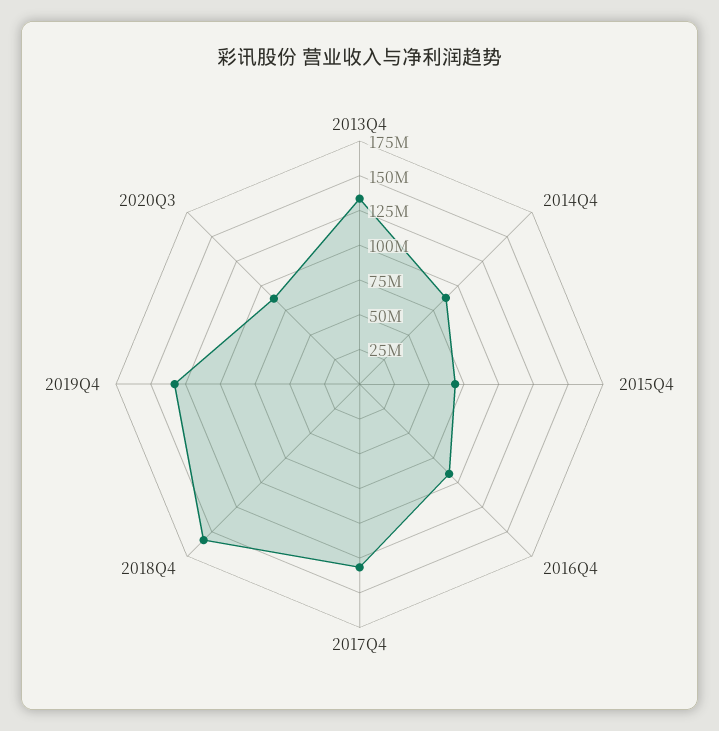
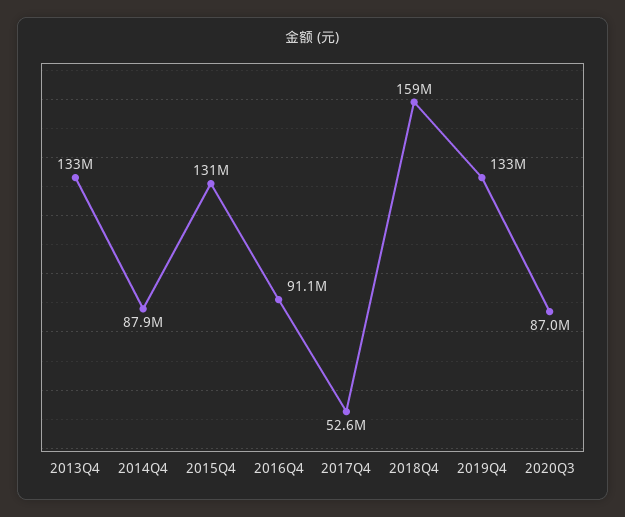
2015Q4: 75000000 -> 131000000
2017Q4: 125000000 -> 52600000

